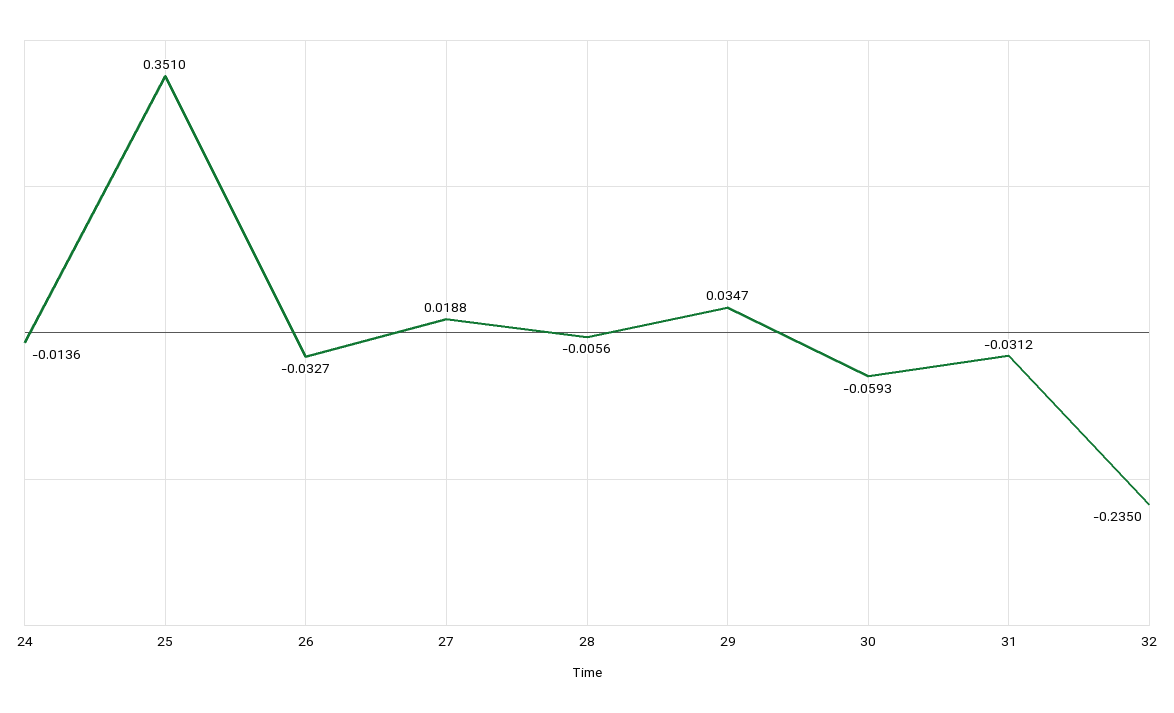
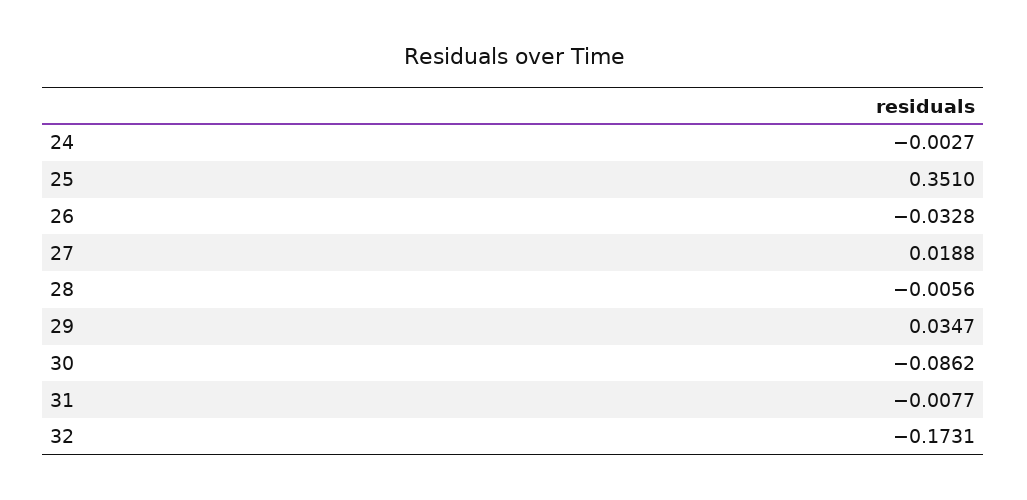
24: -0.0136 -> -0.0027
26: -0.0327 -> -0.0328
30: -0.0593 -> -0.0862
31: -0.0312 -> -0.0077
32: -0.235 -> -0.1731

